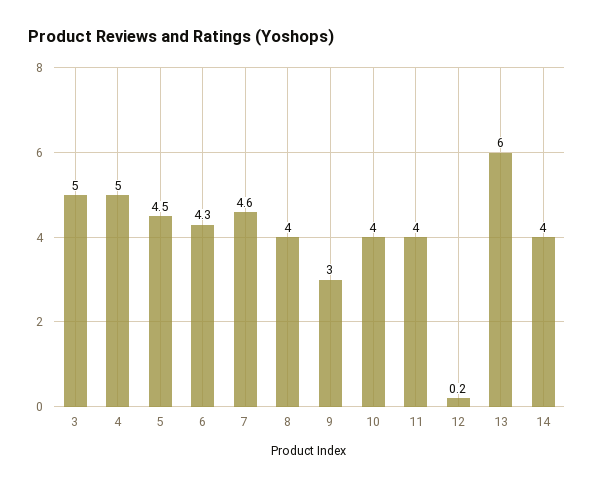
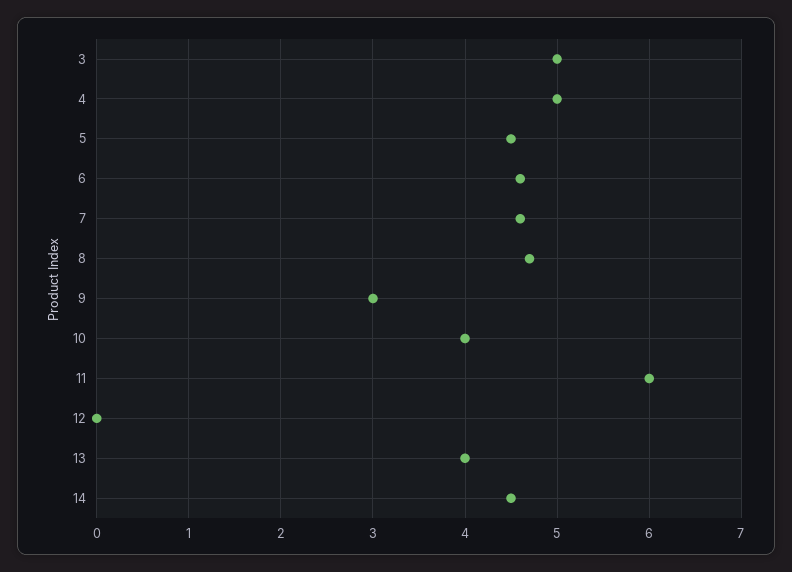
6: 4.3 -> 4.6
8: 4 -> 4.7
11: 4 -> 6
12: 0.2 -> 0
13: 6 -> 4
14: 4 -> 4.5

